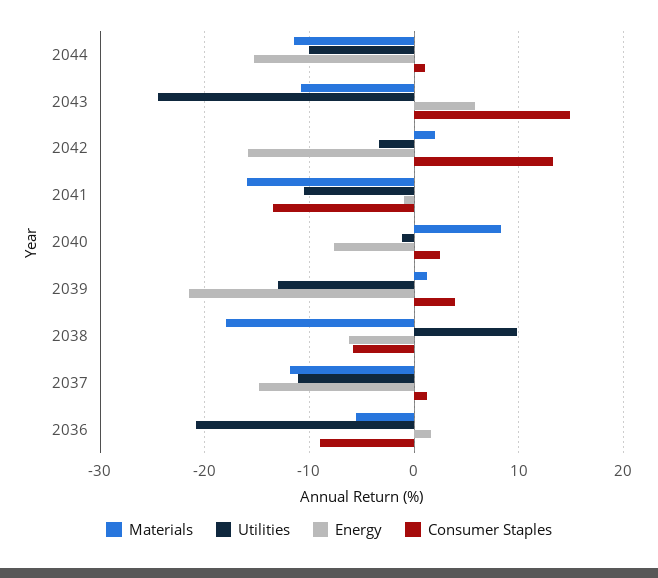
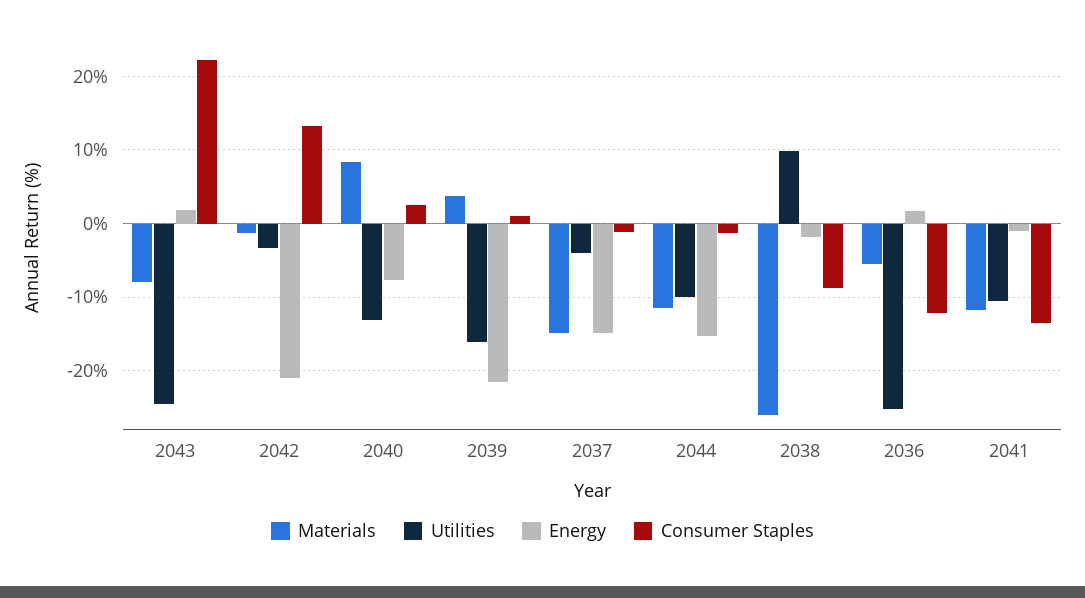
Consumer Staples, 2044: 1 -> -1
Materials, 2043: -11 -> -8
Energy, 2043: 6 -> 2
Consumer Staples, 2043: 15 -> 22
Materials, 2042: 2 -> -1
Energy, 2042: -16 -> -21
Materials, 2041: -16 -> -12
Utilities, 2040: -1 -> -13
Materials, 2039: 1 -> 4
Utilities, 2039: -13 -> -16
Consumer Staples, 2039: 4 -> 1
Materials, 2038: -18 -> -26
Energy, 2038: -6 -> -2
Consumer Staples, 2038: -6 -> -9
Materials, 2037: -12 -> -15
Utilities, 2037: -11 -> -4
Consumer Staples, 2037: 1 -> -1
Utilities, 2036: -21 -> -25
Consumer Staples, 2036: -9 -> -12

